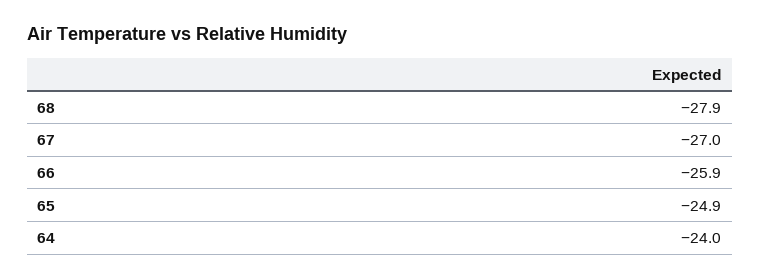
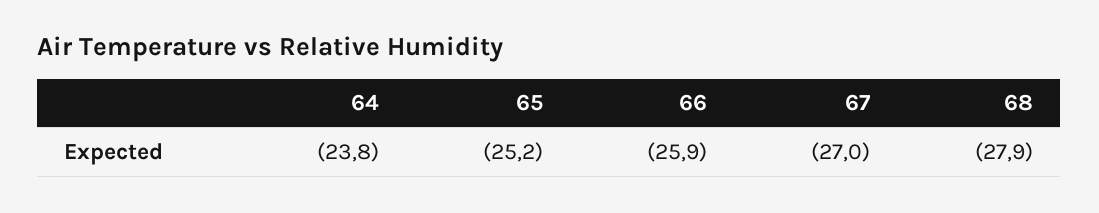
65: -24.9 -> -25.2
64: -24 -> -23.8

